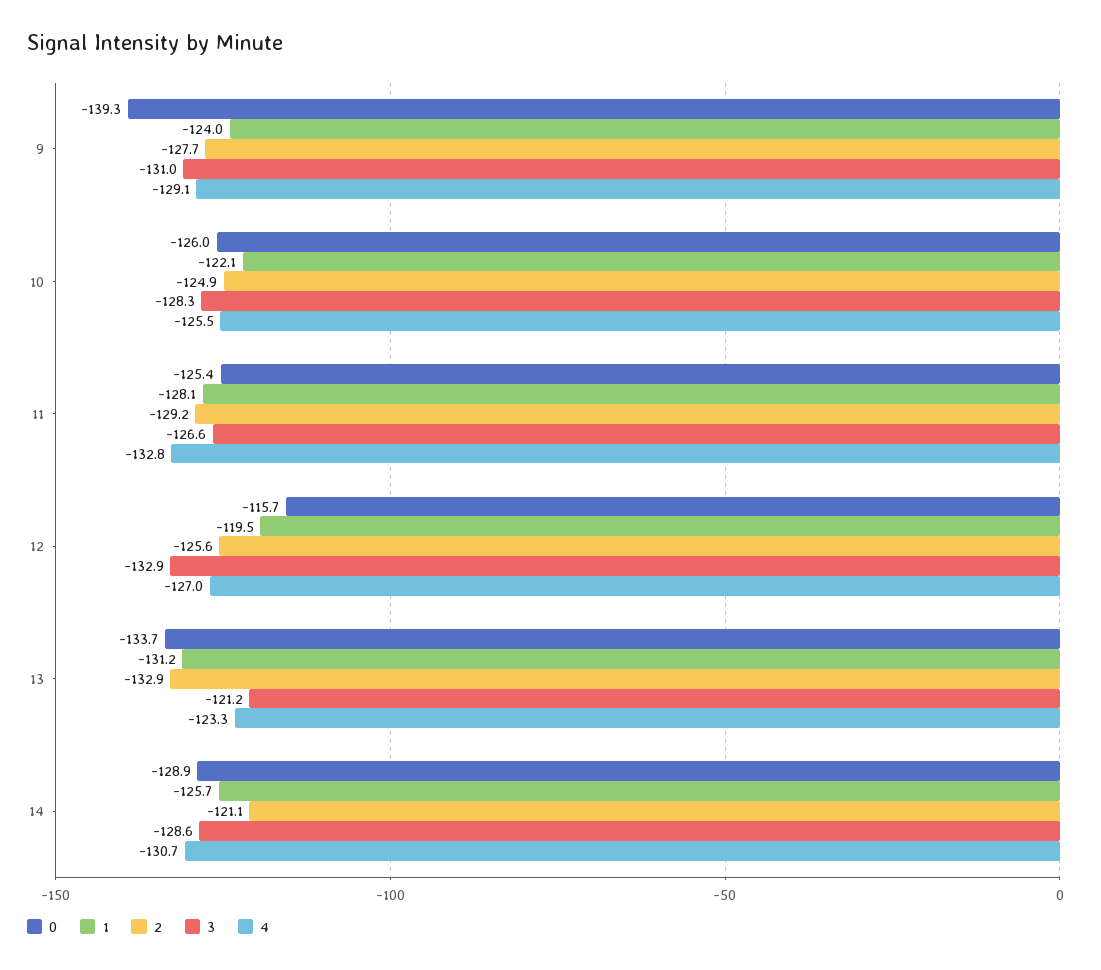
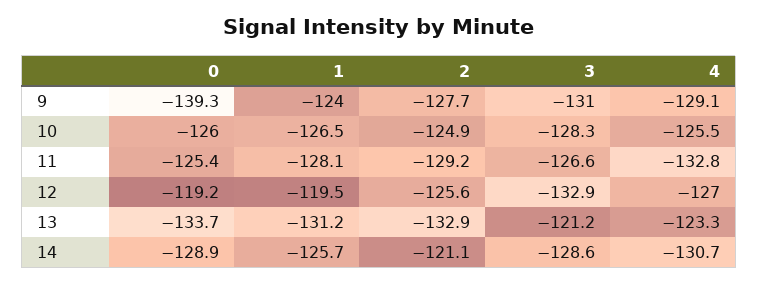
1, 10: -122.1 -> -126.5
0, 12: -115.7 -> -119.2

